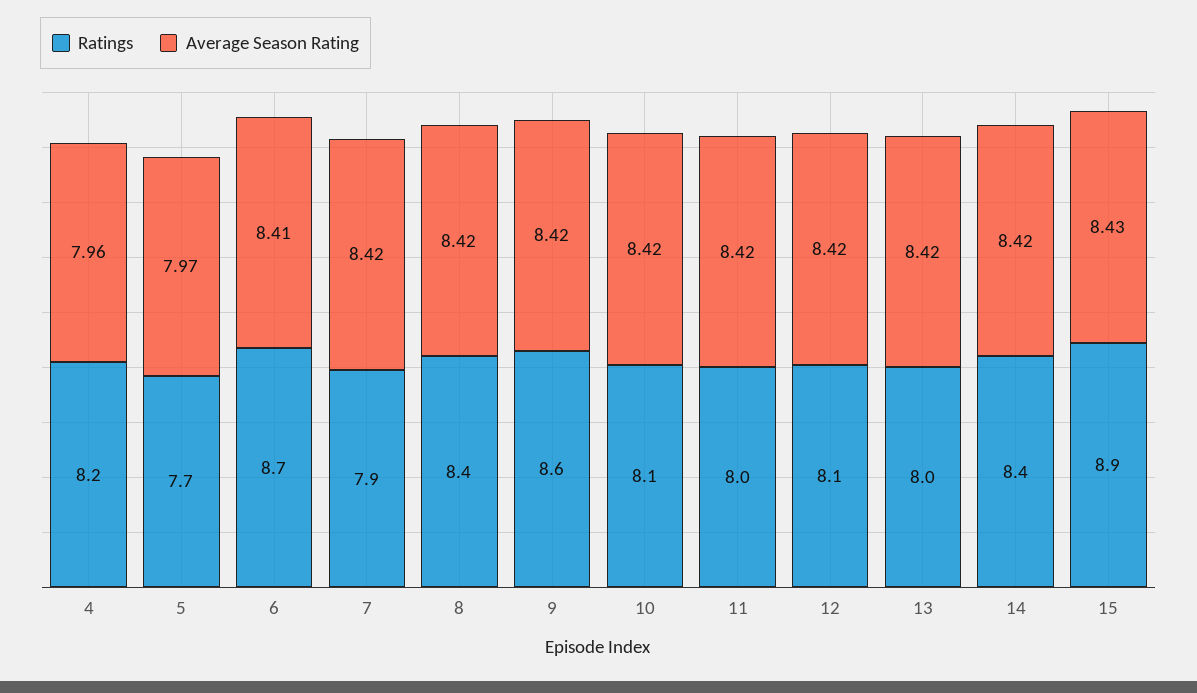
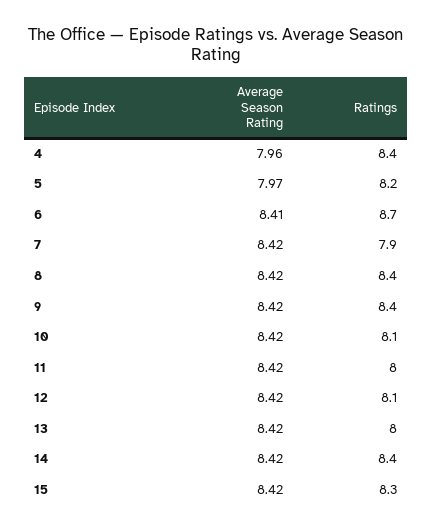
Ratings, 4: 8.2 -> 8.4
Ratings, 5: 7.7 -> 8.2
Ratings, 9: 8.6 -> 8.4
Ratings, 15: 8.9 -> 8.3
Average Season Rating, 15: 8.43 -> 8.42

